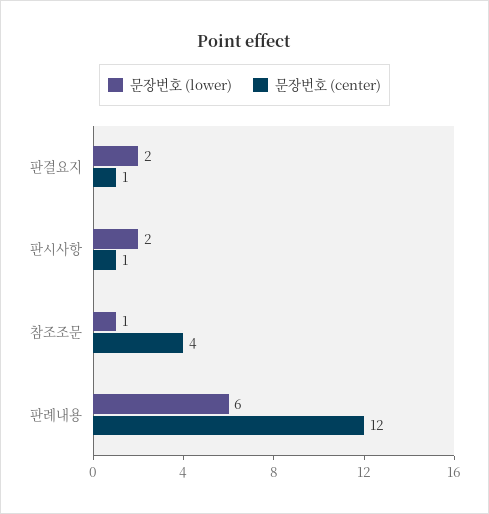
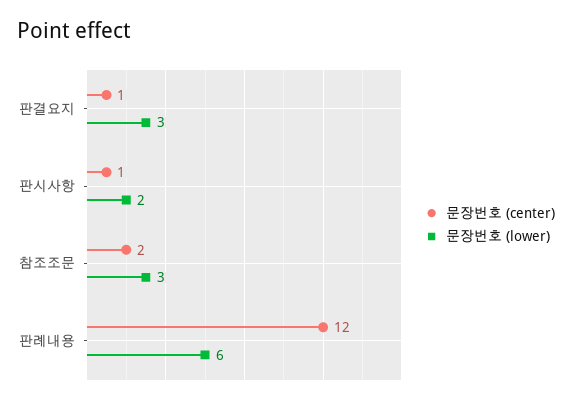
문장번호 (lower), 판결요지: 2 -> 3
문장번호 (lower), 참조조문: 1 -> 3
문장번호 (center), 참조조문: 4 -> 2

